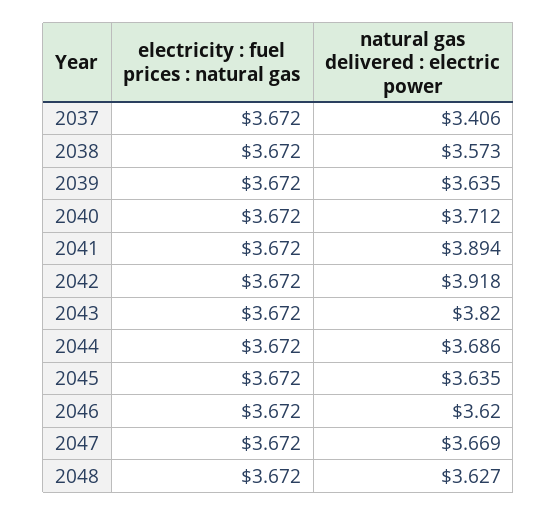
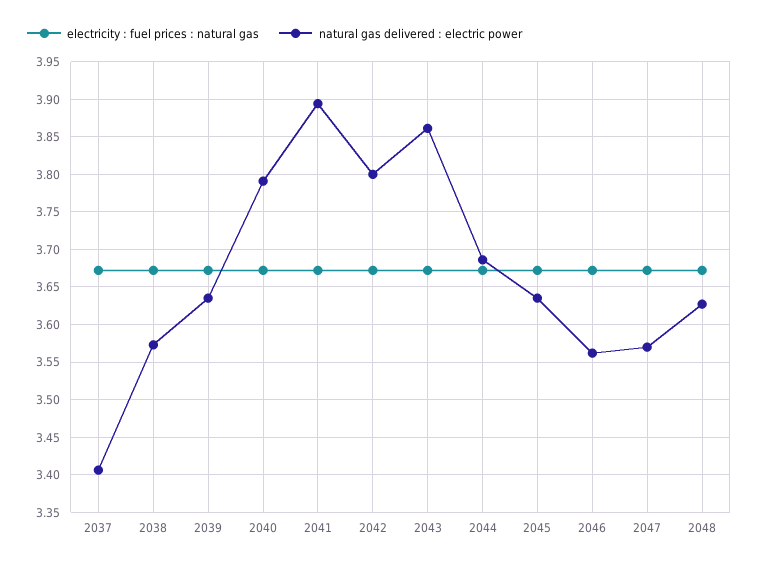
natural gas delivered : electric power, 2040: 3.712 -> 3.79
natural gas delivered : electric power, 2042: 3.918 -> 3.8
natural gas delivered : electric power, 2043: 3.82 -> 3.86
natural gas delivered : electric power, 2046: 3.62 -> 3.56
natural gas delivered : electric power, 2047: 3.669 -> 3.57

